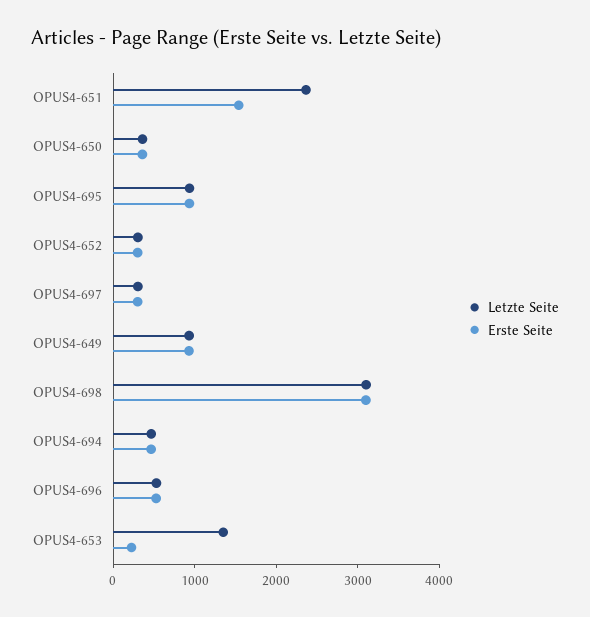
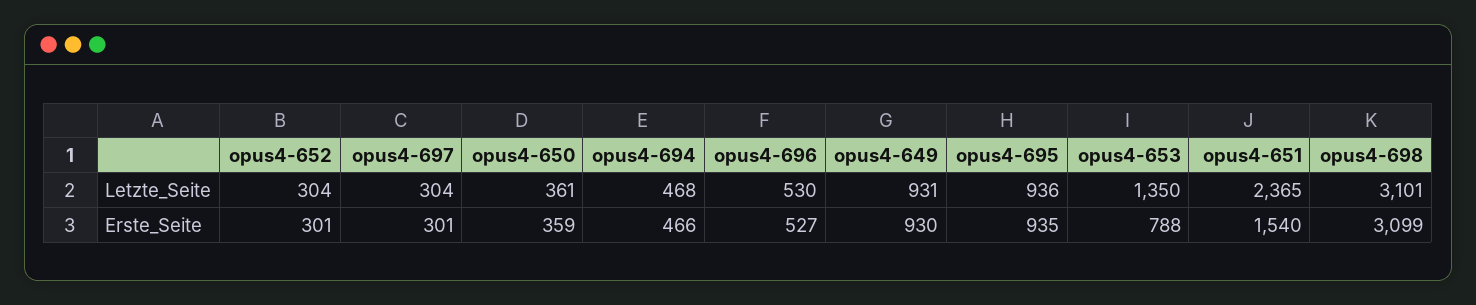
Erste Seite, OPUS4-653: 200 -> 788

